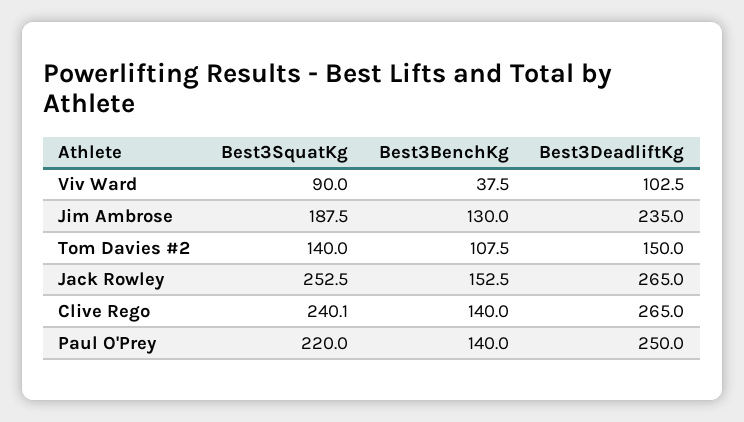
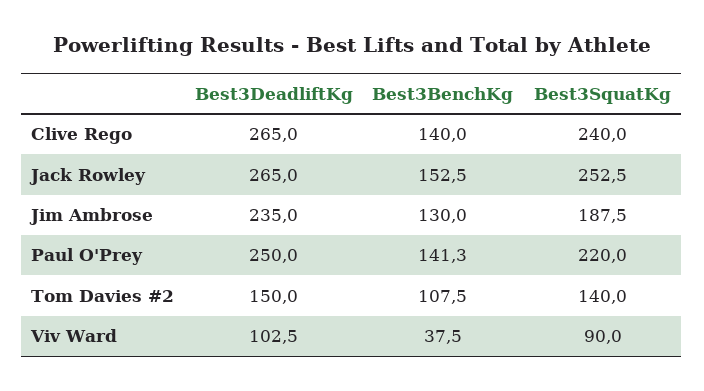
Best3SquatKg, Clive Rego: 240.1 -> 240
Best3BenchKg, Paul O'Prey: 140 -> 141.3

